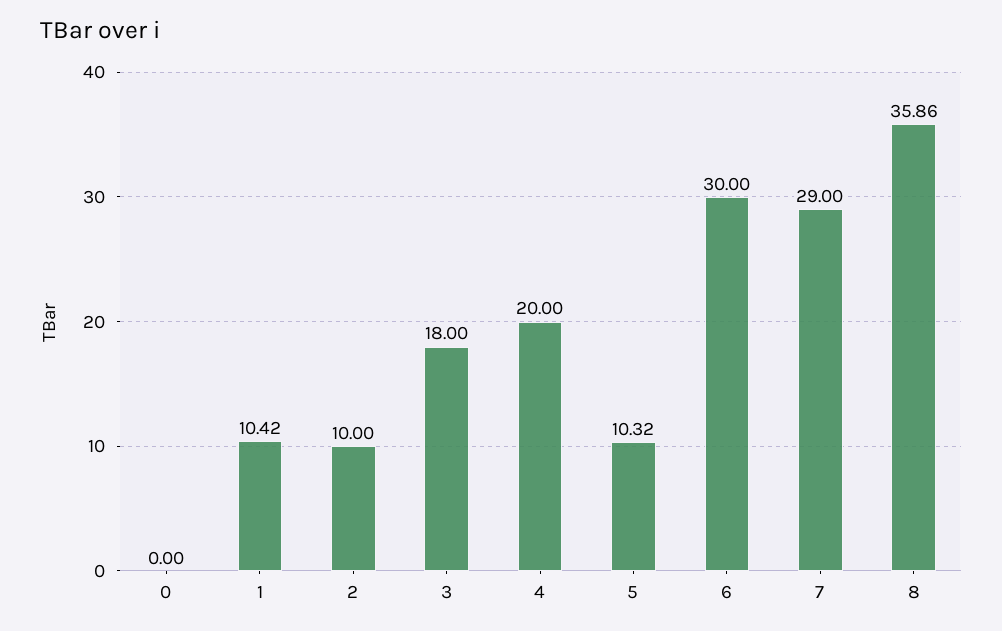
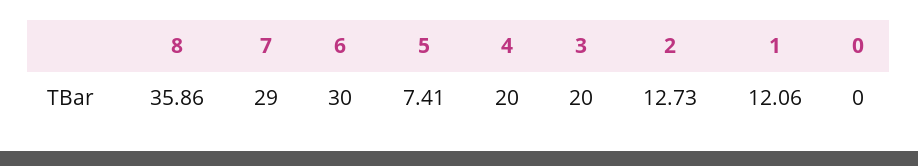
1: 10.42 -> 12.06
2: 10 -> 12.73
3: 18 -> 20
5: 10.32 -> 7.41

